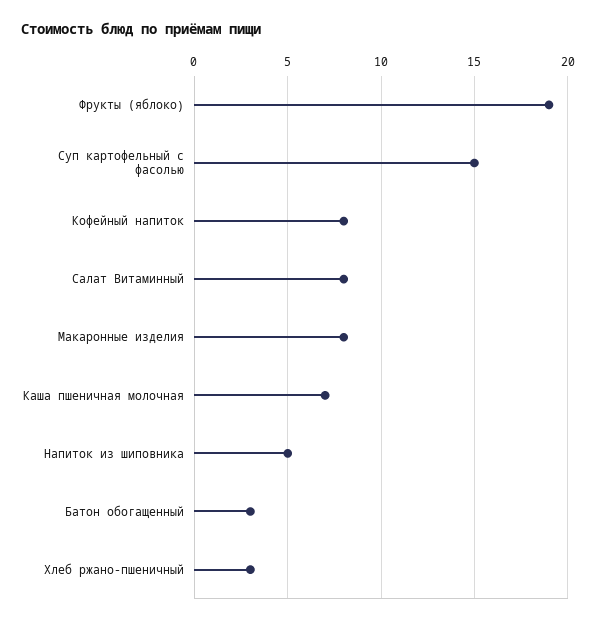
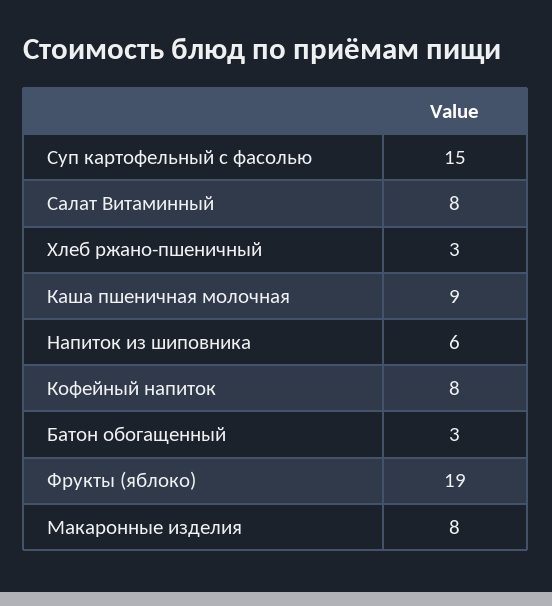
Каша пшеничная молочная: 7 -> 9
Напиток из шиповника: 5 -> 6

